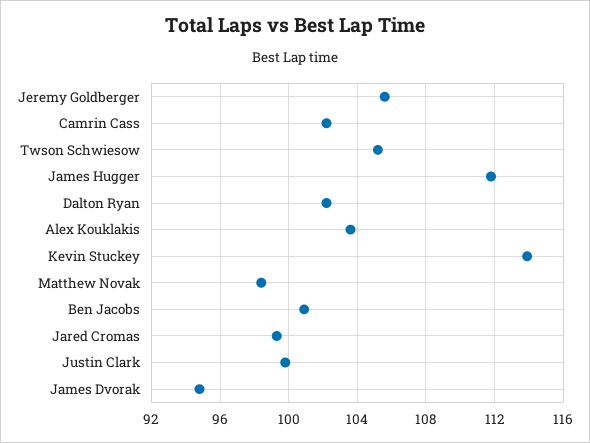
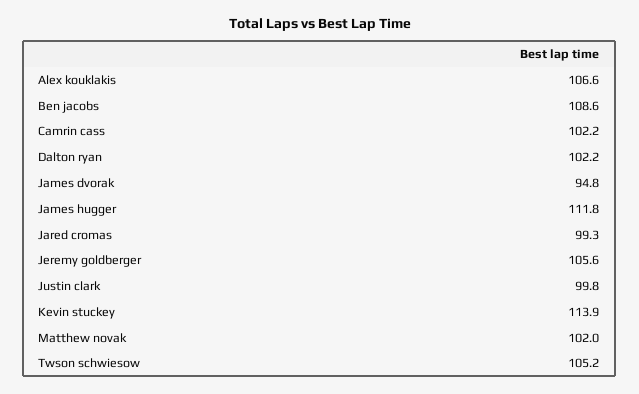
Alex Kouklakis: 103.5 -> 106.6
Matthew Novak: 98.5 -> 102
Ben Jacobs: 101 -> 108.6

